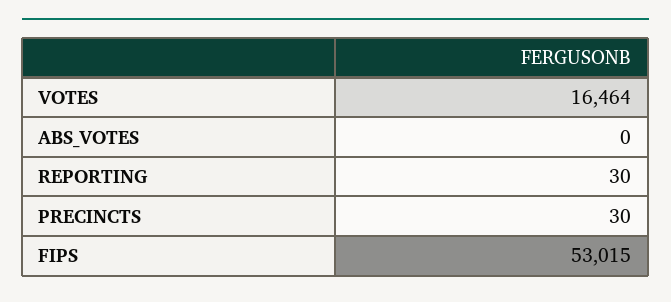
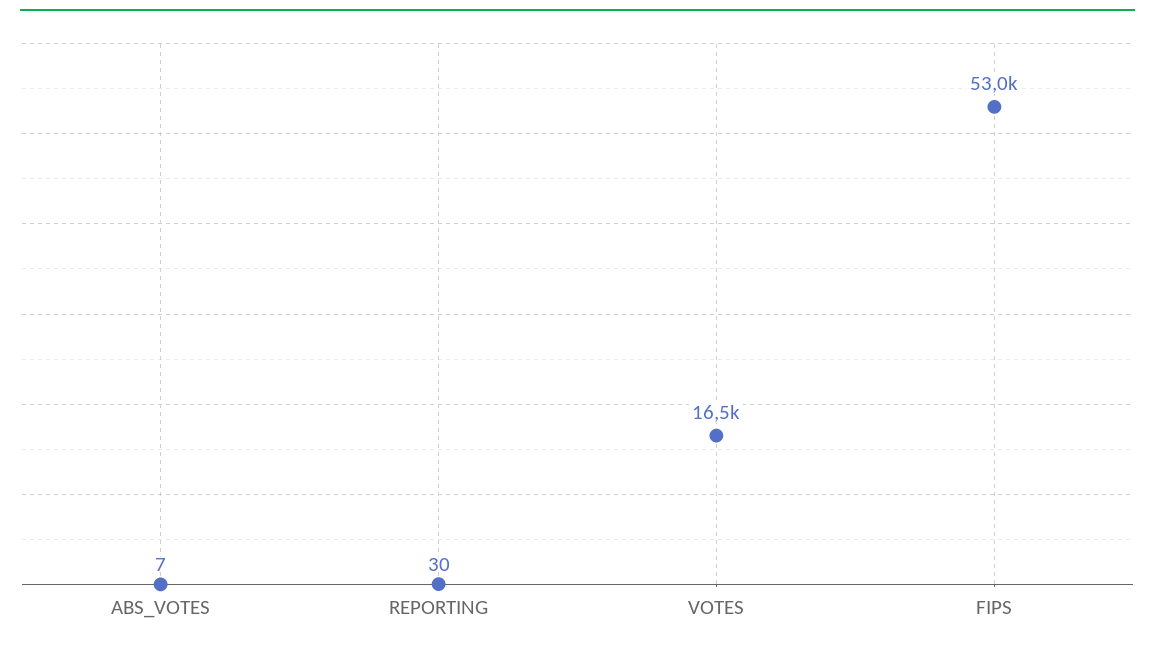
ABS_VOTES: 0 -> 7
PRECINCTS: 30 -> none

